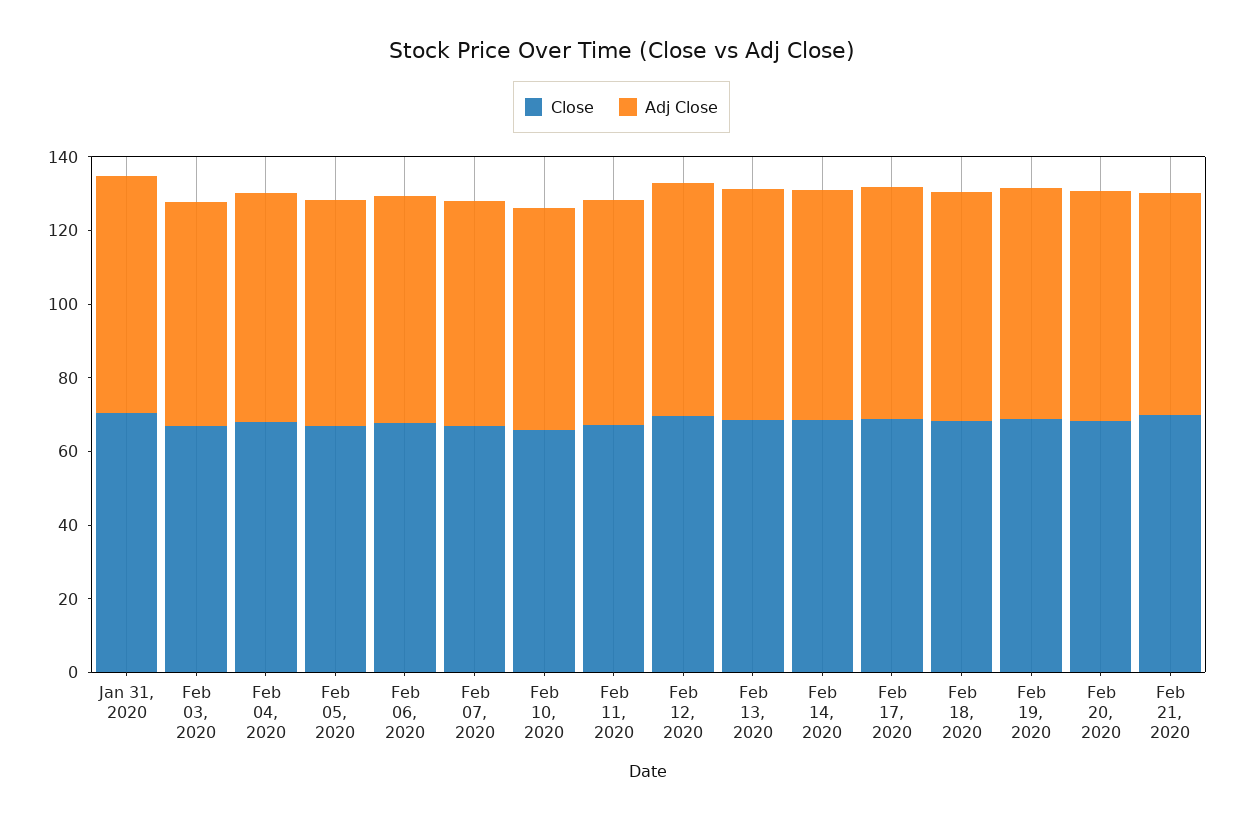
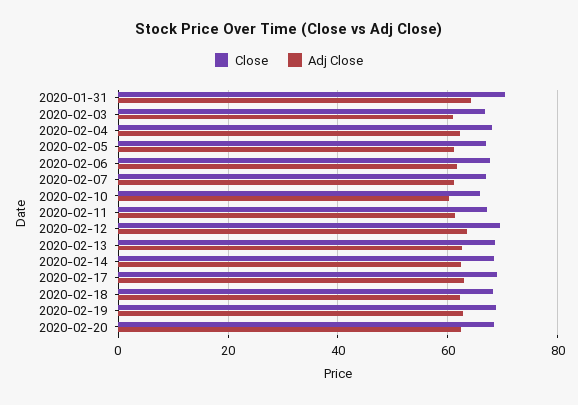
Close, Feb 21, 2020: 70 -> none
Adj Close, Feb 21, 2020: 60 -> none

